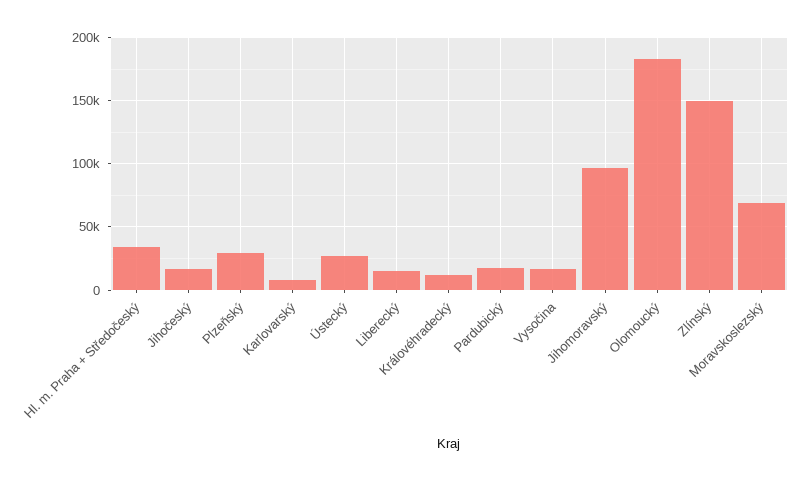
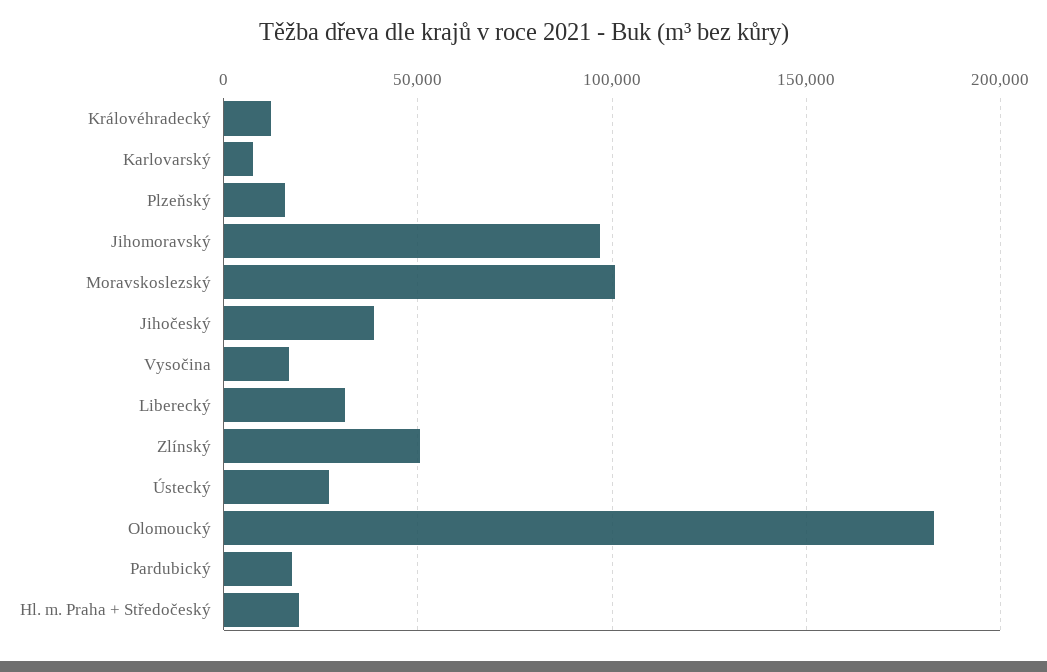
Hl. m. Praha + Středočeský: 35000 -> 20000
Jihočeský: 15000 -> 40000
Plzeňský: 30000 -> 15000
Liberecký: 15000 -> 30000
Zlínský: 150000 -> 50000
Moravskoslezský: 70000 -> 100000

